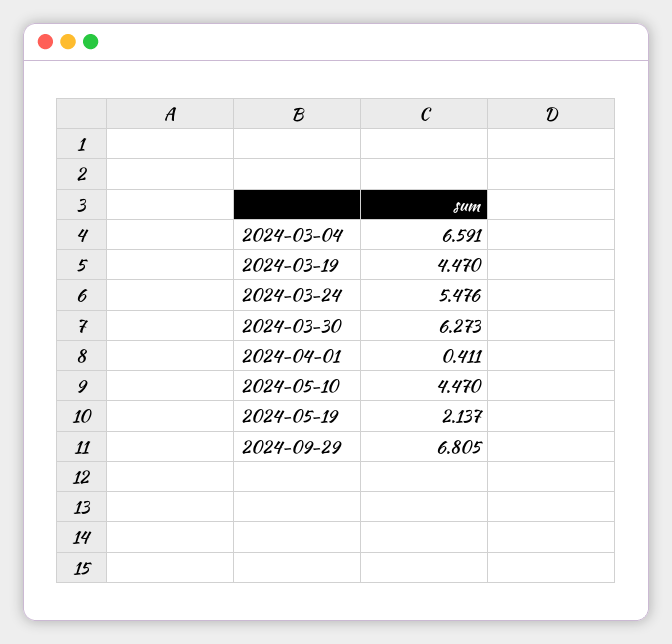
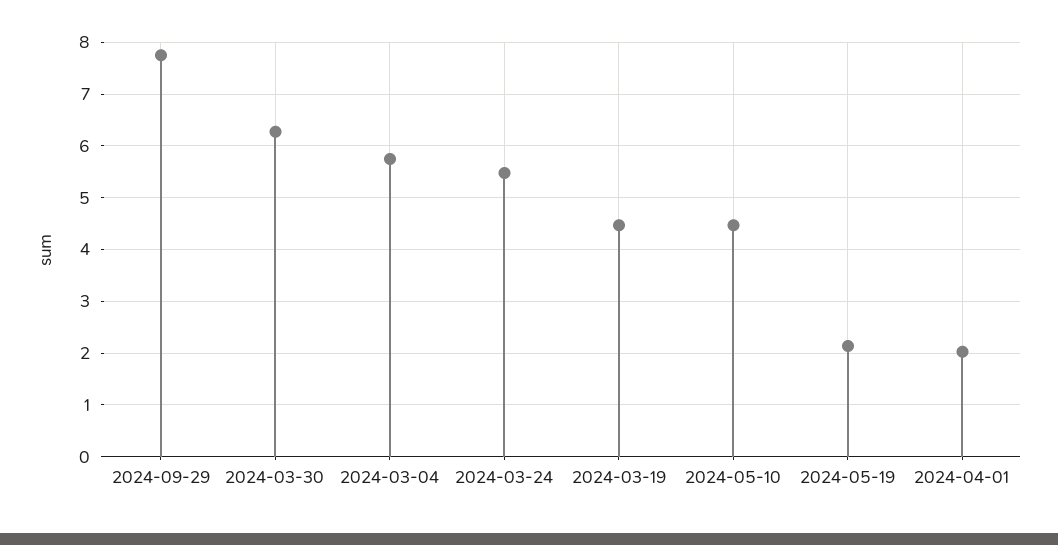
2024-03-04: 6.591 -> 5.8
2024-04-01: 0.411 -> 2
2024-09-29: 6.805 -> 7.8

